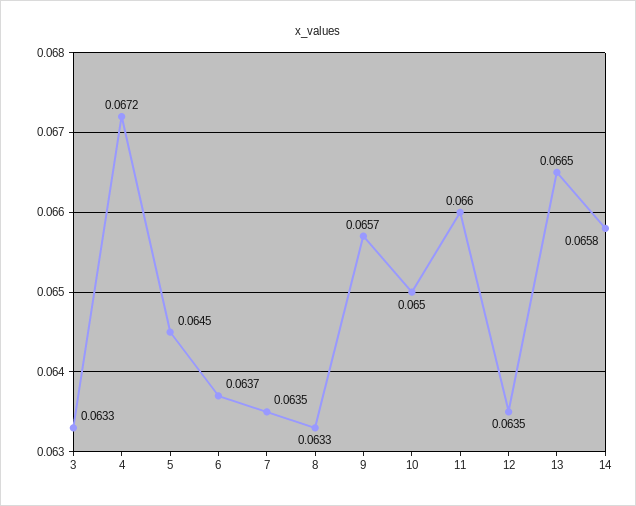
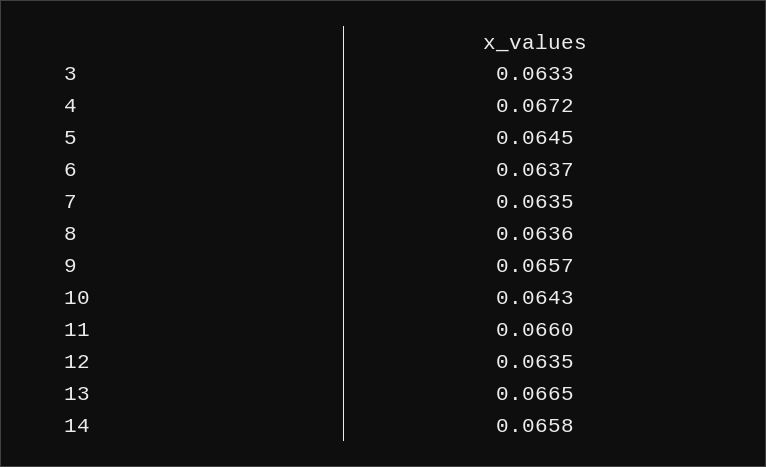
8: 0.0633 -> 0.0636
10: 0.065 -> 0.0643

